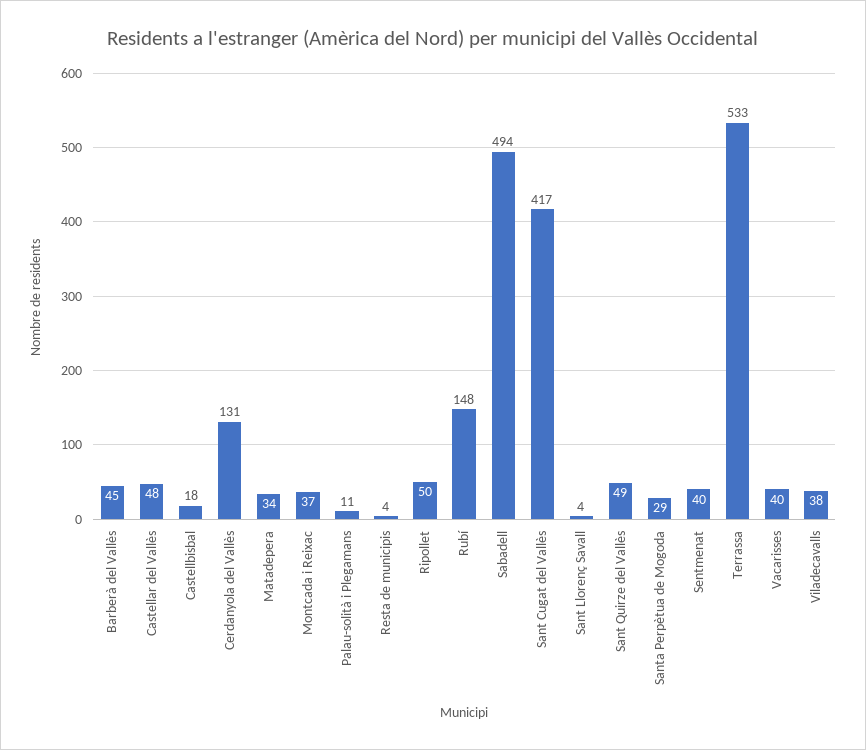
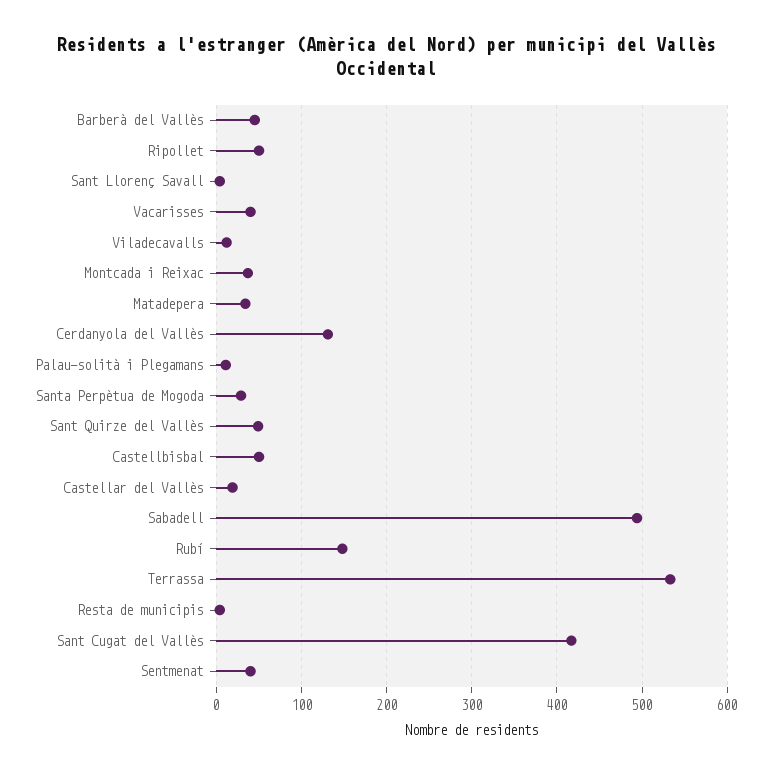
Castellar del Vallès: 48 -> 20
Castellbisbal: 18 -> 50
Viladecavalls: 38 -> 10

